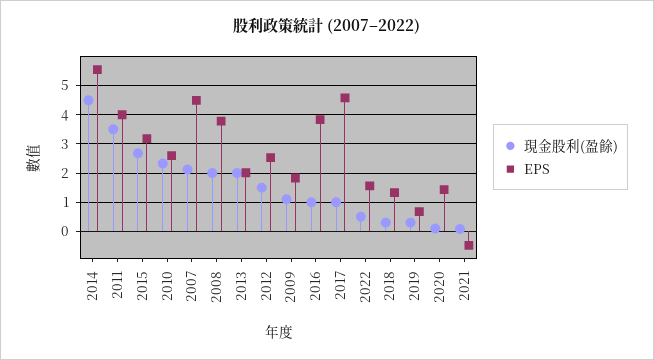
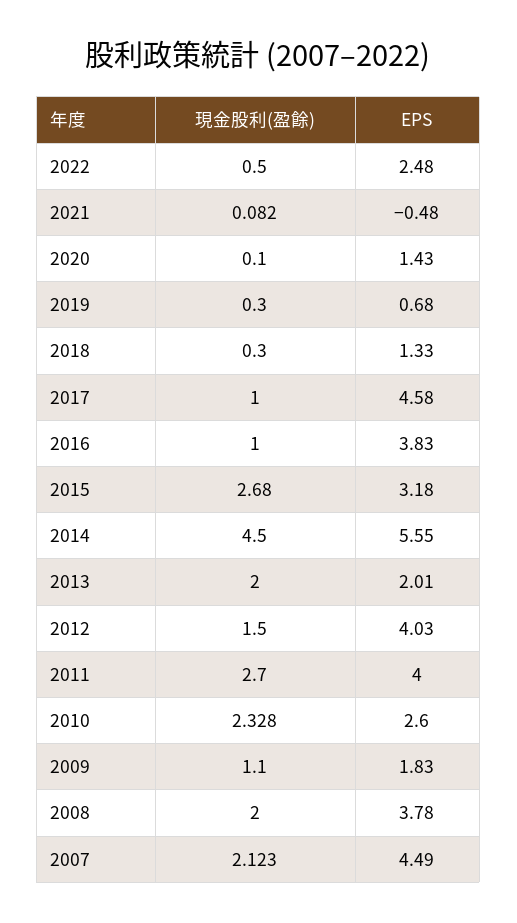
現金股利(盈餘), 2011: 3.5 -> 2.7
EPS, 2012: 2.5 -> 4.03
EPS, 2022: 1.5 -> 2.48

